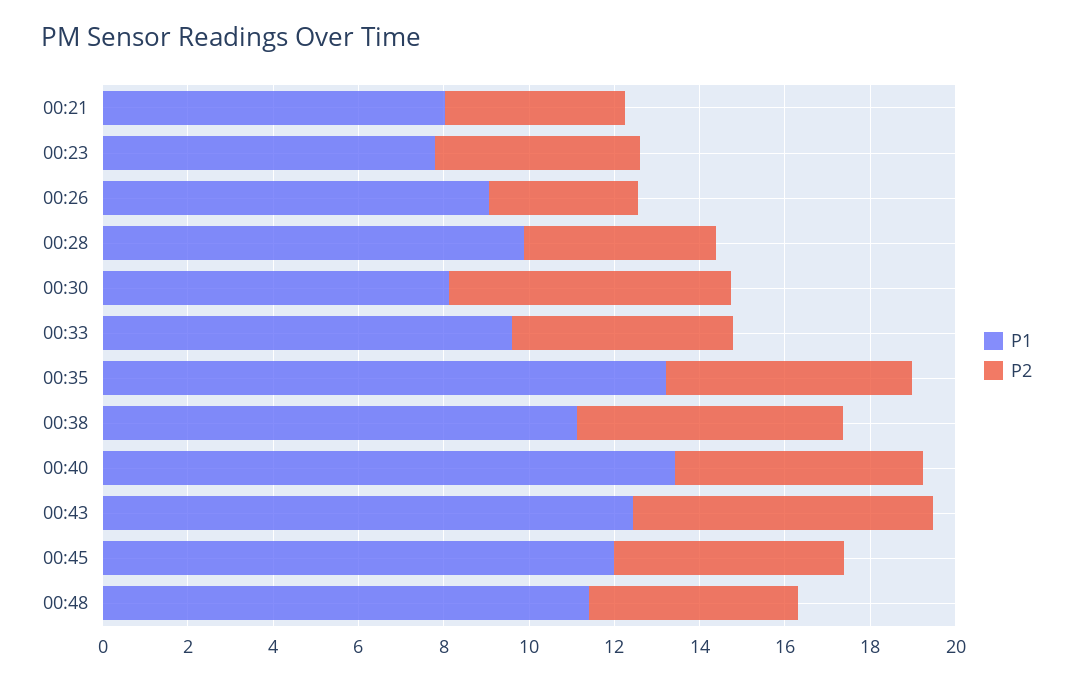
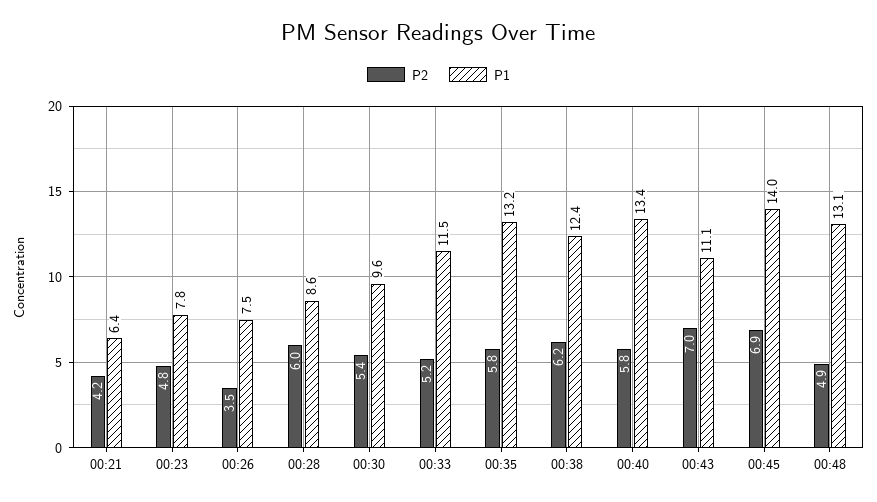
P1, 00:21: 8 -> 6.4
P1, 00:26: 9 -> 7.5
P1, 00:28: 10 -> 8.6
P2, 00:28: 4.5 -> 6
P1, 00:30: 8 -> 9.6
P2, 00:30: 6.5 -> 5.4
P1, 00:33: 9.5 -> 11.5
P1, 00:38: 11 -> 12.4
P1, 00:43: 12.5 -> 11.1
P1, 00:45: 12 -> 14
P2, 00:45: 5.5 -> 6.9
P1, 00:48: 11.5 -> 13.1

